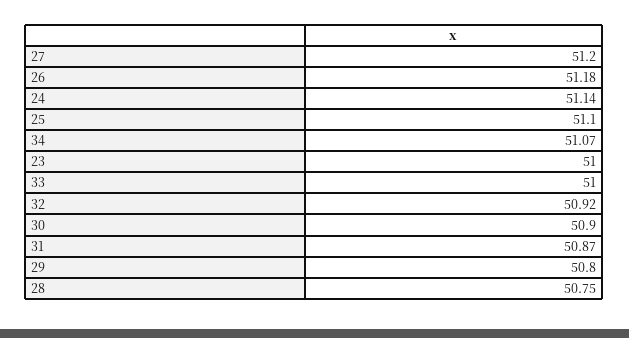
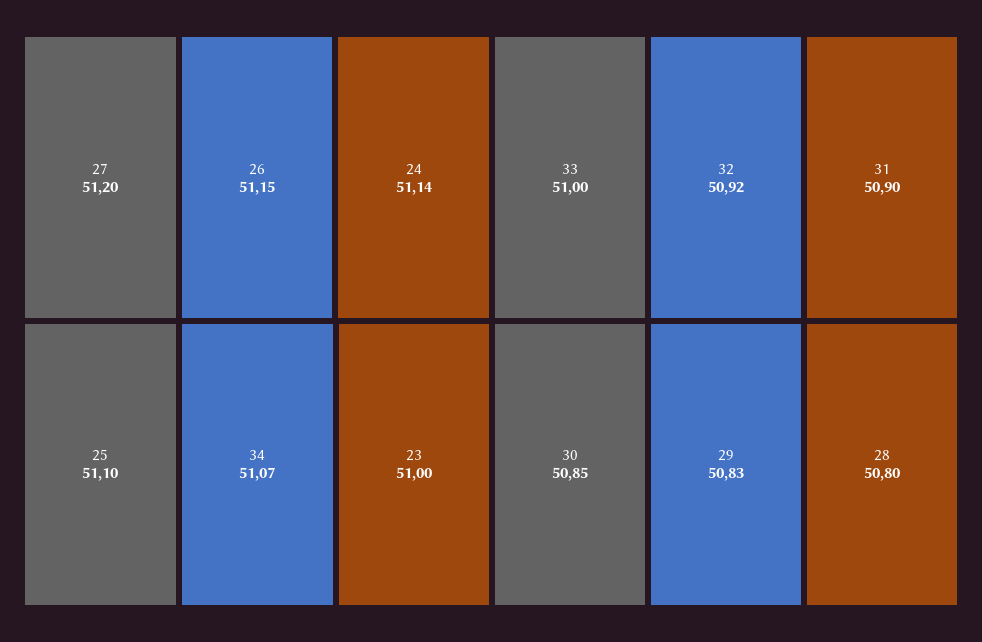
26: 51.18 -> 51.15
30: 50.9 -> 50.85
31: 50.87 -> 50.9
29: 50.8 -> 50.83
28: 50.75 -> 50.8

